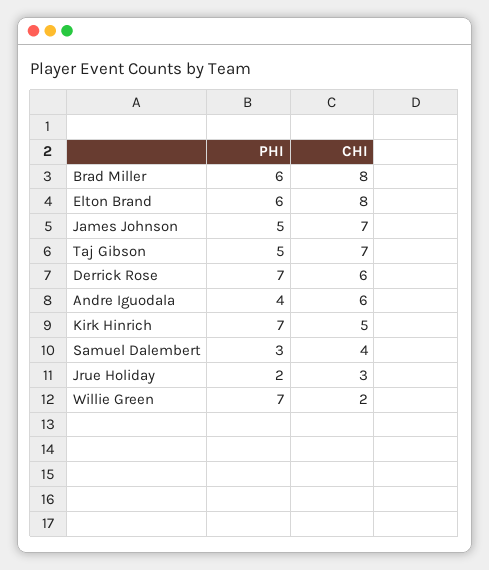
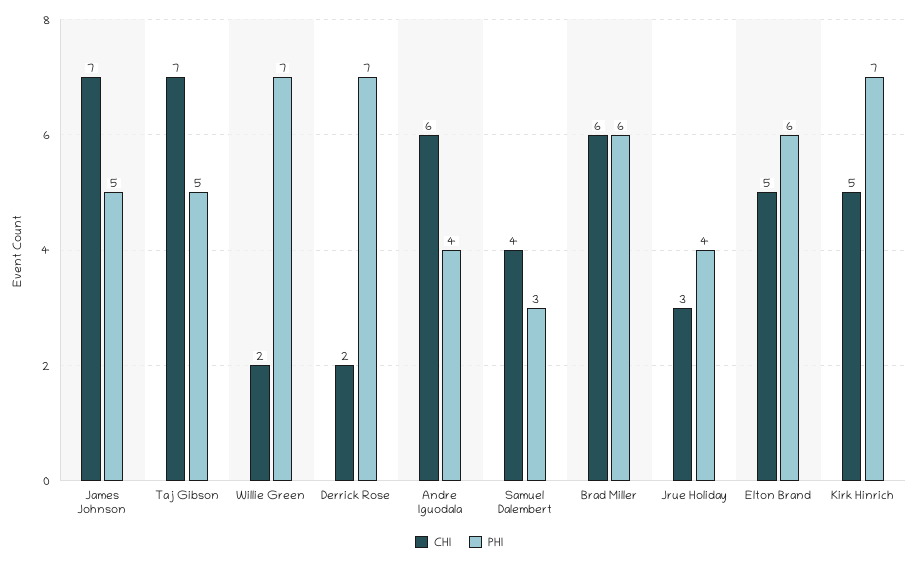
CHI, Brad Miller: 8 -> 6
CHI, Elton Brand: 8 -> 5
CHI, Derrick Rose: 6 -> 2
PHI, Jrue Holiday: 2 -> 4

